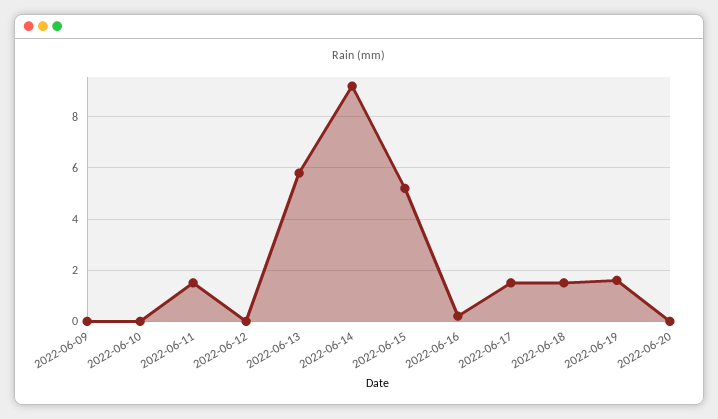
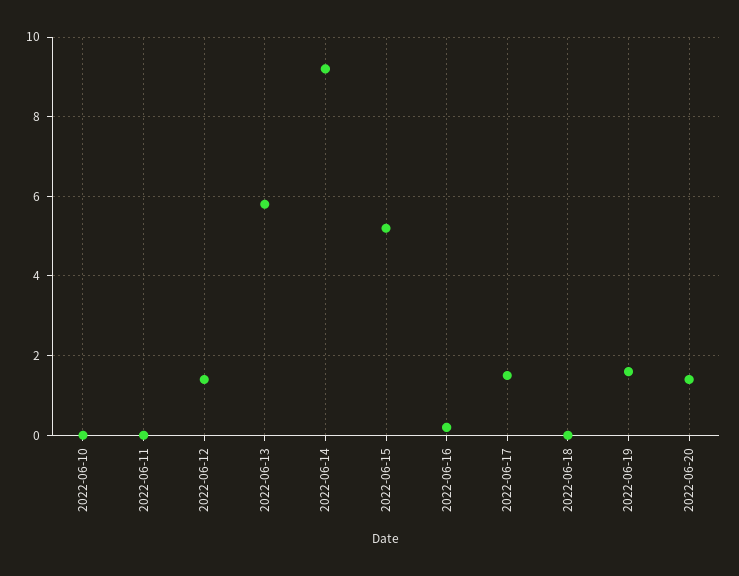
2022-06-09: 0 -> none
2022-06-11: 1.5 -> 0
2022-06-12: 0 -> 1.5
2022-06-18: 1.5 -> 0
2022-06-20: 0 -> 1.5

